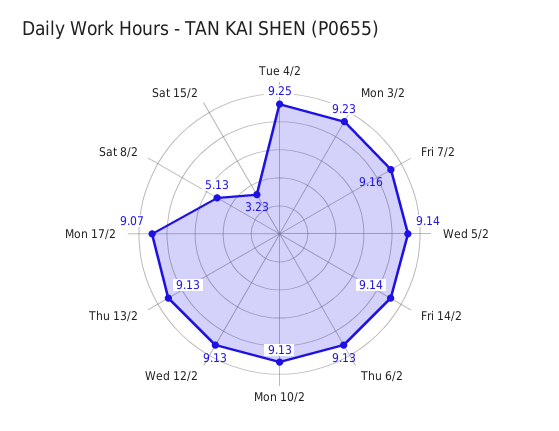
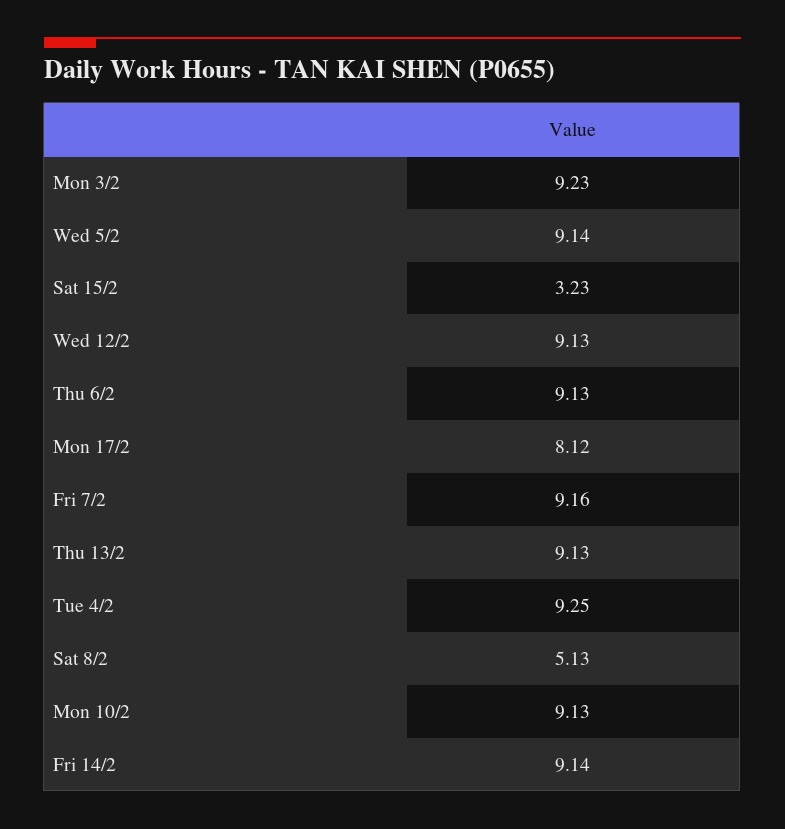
Mon 17/2: 9.07 -> 8.12

